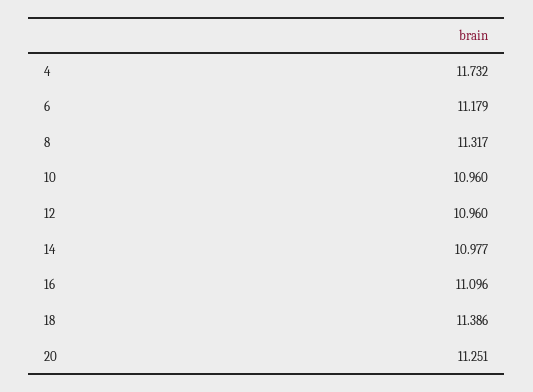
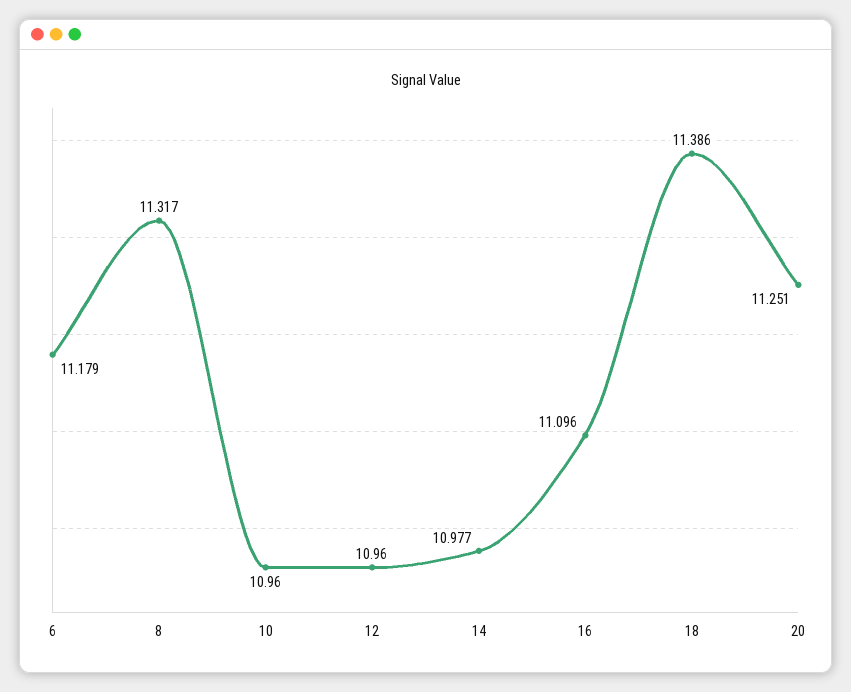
4: 11.732 -> none

